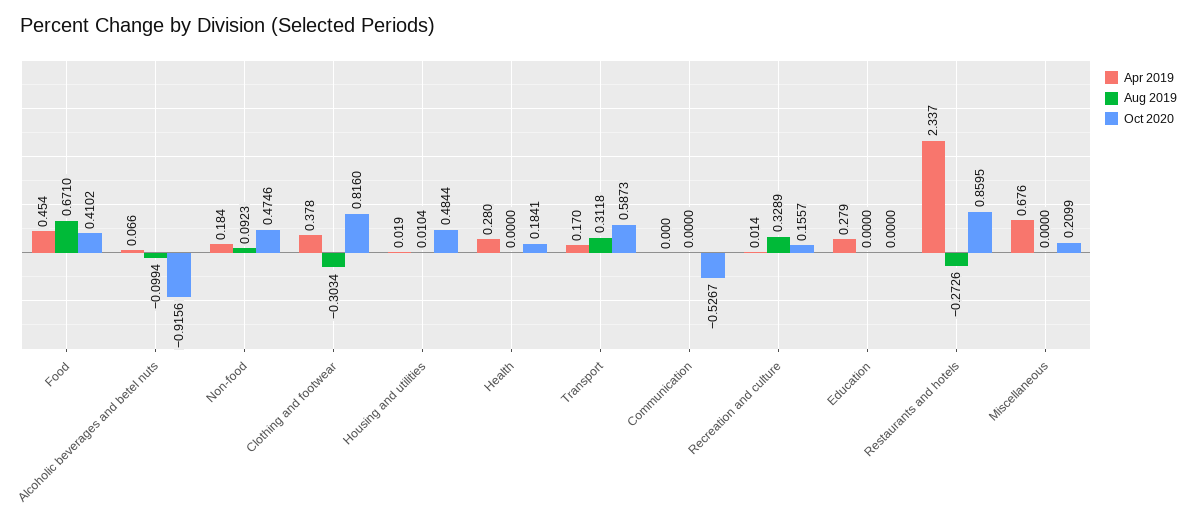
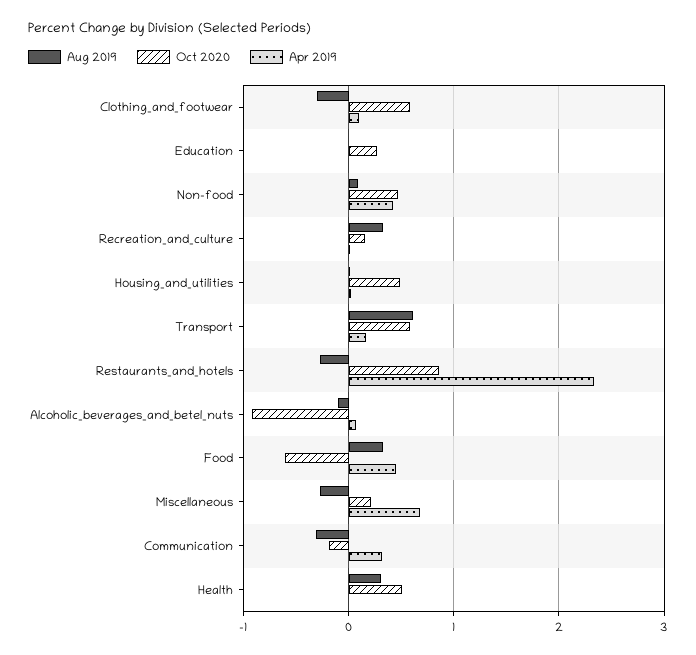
Aug 2019, Food: 0.671 -> 0.3
Oct 2020, Food: 0.4102 -> -0.6
Apr 2019, Non-food: 0.184 -> 0.4
Apr 2019, Clothing and footwear: 0.378 -> 0.1
Oct 2020, Clothing and footwear: 0.816 -> 0.6
Apr 2019, Health: 0.28 -> 0
Aug 2019, Health: 0 -> 0.3
Oct 2020, Health: 0.1841 -> 0.5
Aug 2019, Transport: 0.3118 -> 0.6
Apr 2019, Communication: 0 -> 0.3
Aug 2019, Communication: 0 -> -0.3
Oct 2020, Communication: -0.5267 -> -0.2
Apr 2019, Education: 0.279 -> 0
Oct 2020, Education: 0 -> 0.3
Aug 2019, Miscellaneous: 0 -> -0.3

